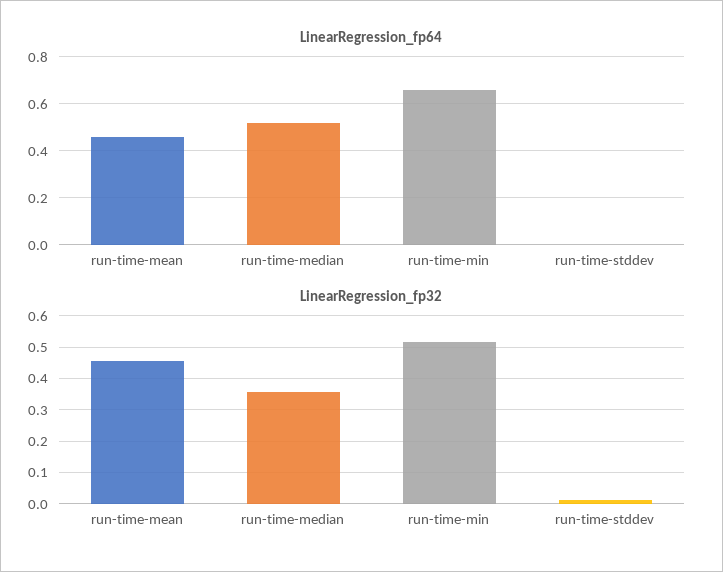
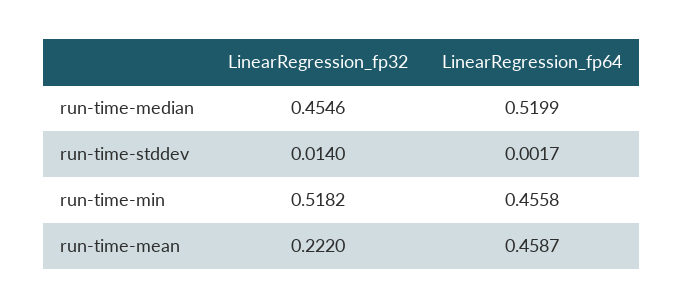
LinearRegression_fp64, run-time-min: 0.65 -> 0.4558
LinearRegression_fp32, run-time-mean: 0.46 -> 0.222
LinearRegression_fp32, run-time-median: 0.36 -> 0.4546

